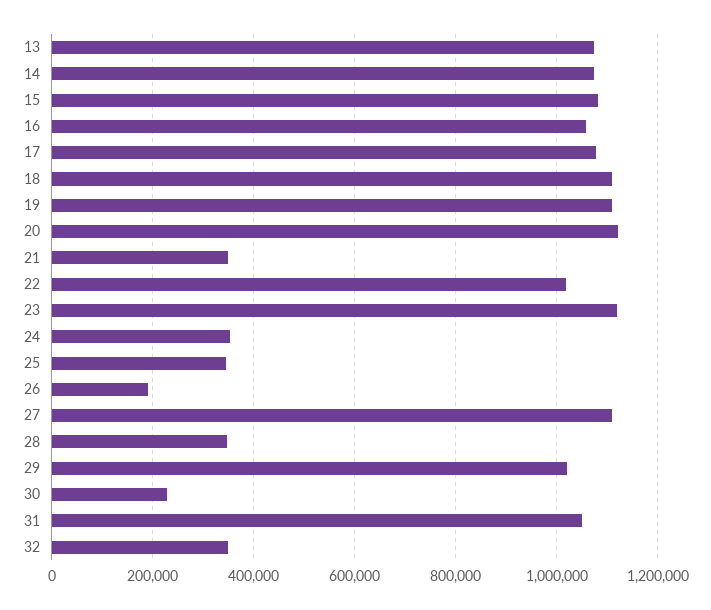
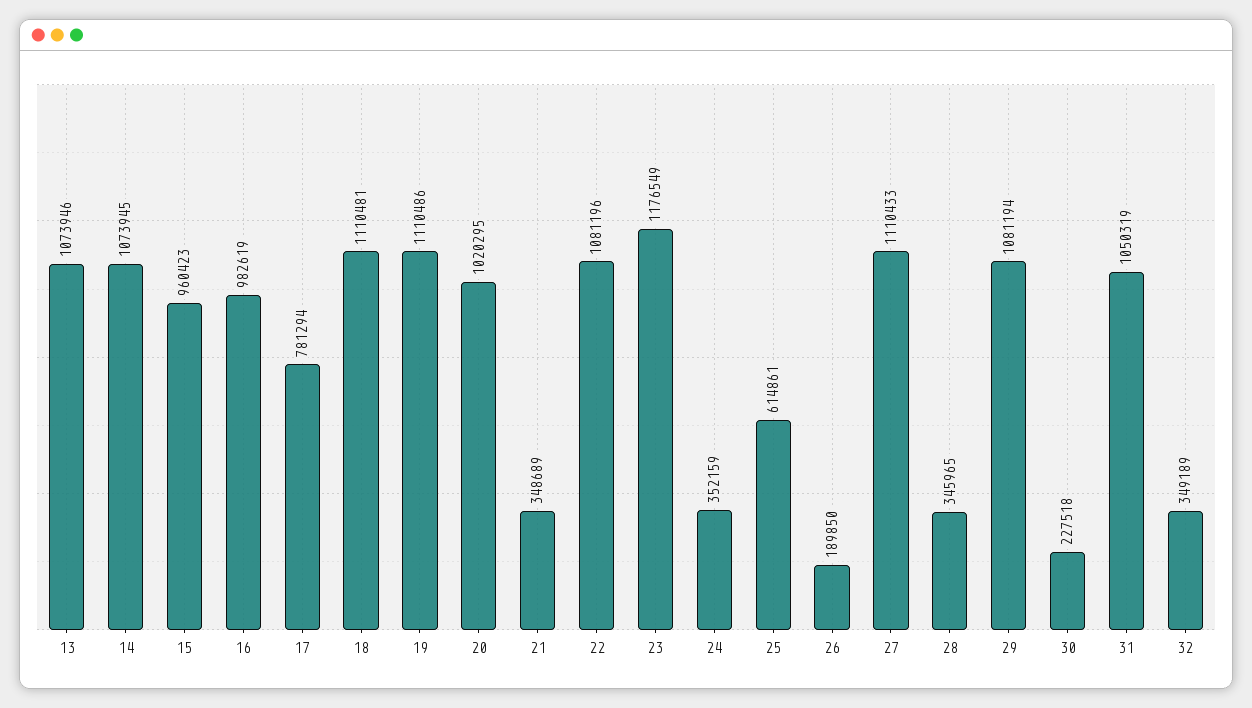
15: 1080000 -> 960423
16: 1060000 -> 982619
17: 1080000 -> 781294
20: 1120000 -> 1020295
22: 1020000 -> 1081196
23: 1120000 -> 1176549
25: 340000 -> 614861
29: 1020000 -> 1081194

